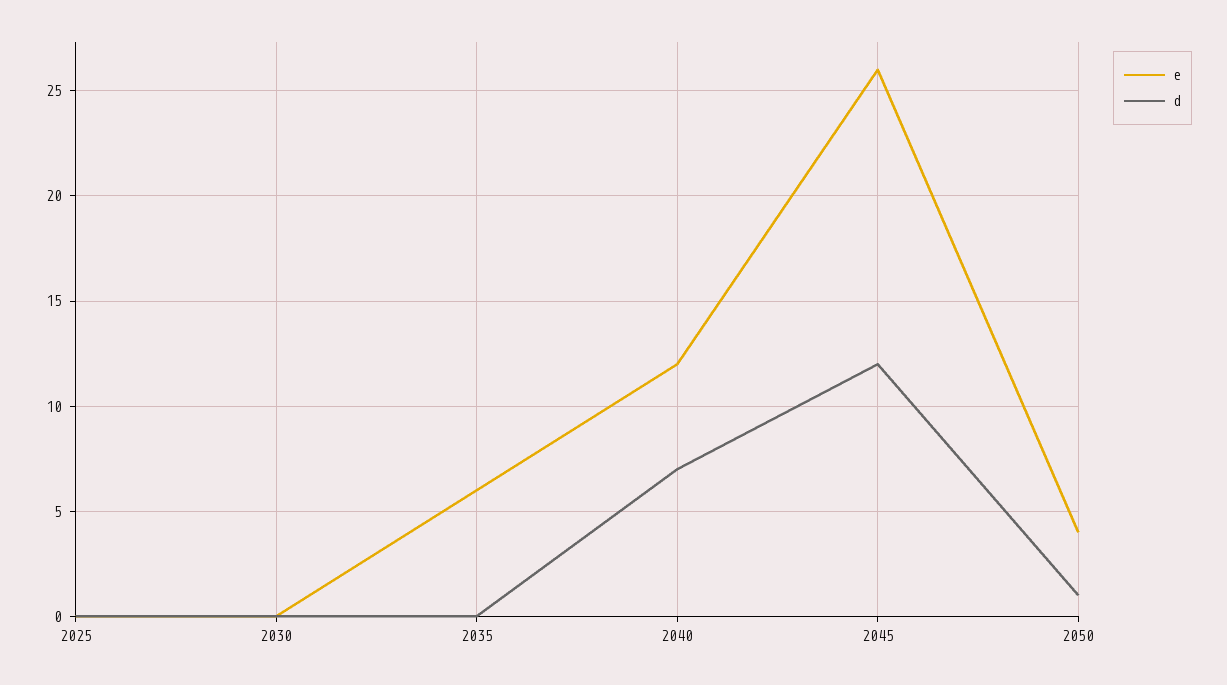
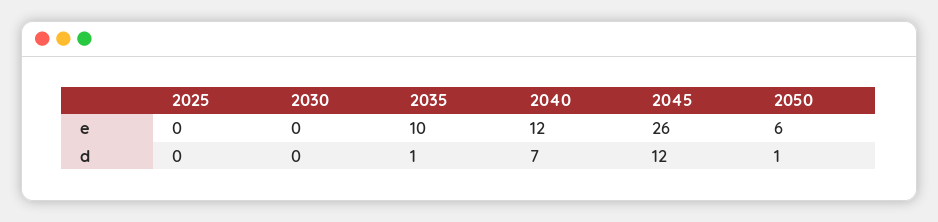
e, 2035: 6 -> 10
d, 2035: 0 -> 1
e, 2050: 4 -> 6

